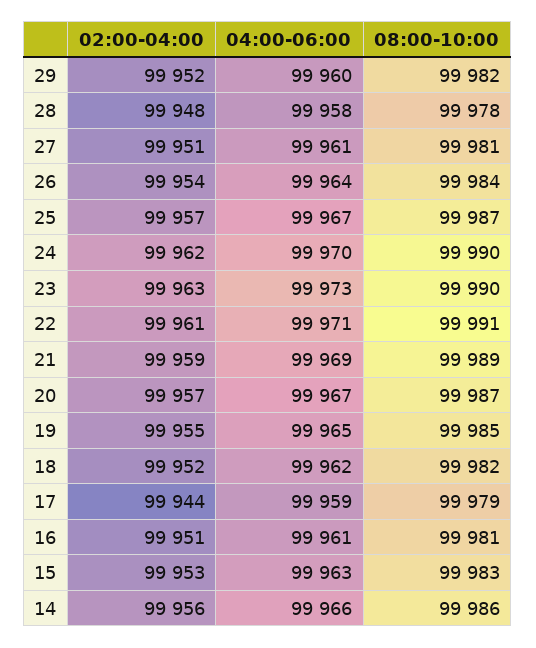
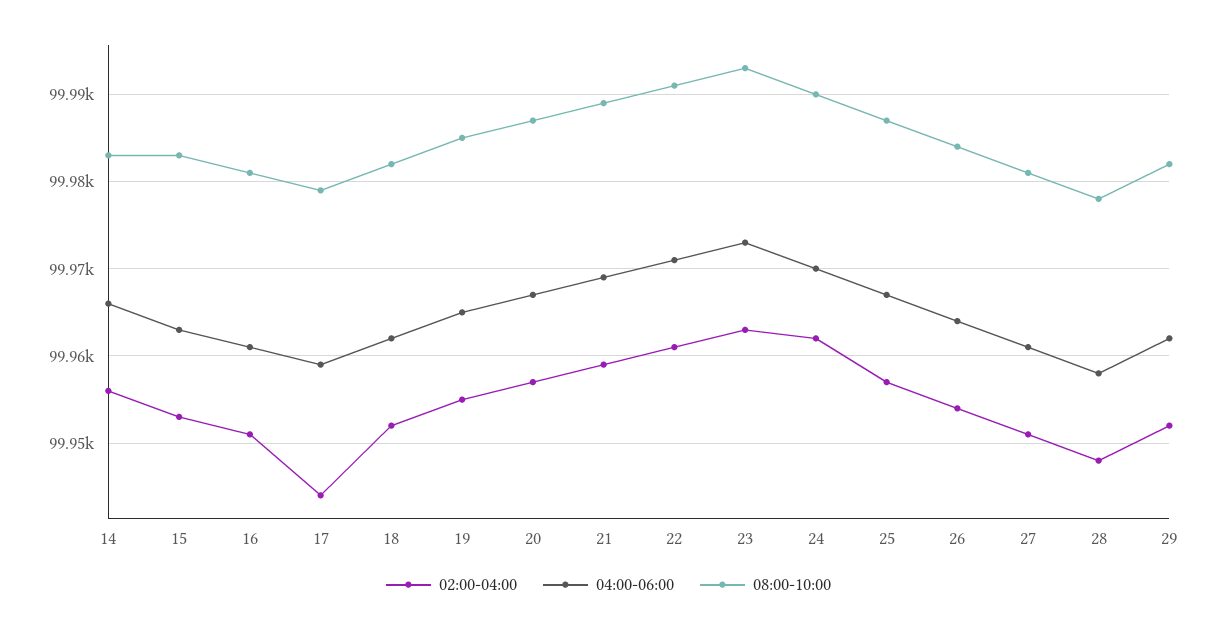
04:00-06:00, 29: 99960 -> 99962
08:00-10:00, 23: 99990 -> 99993
08:00-10:00, 14: 99986 -> 99983

